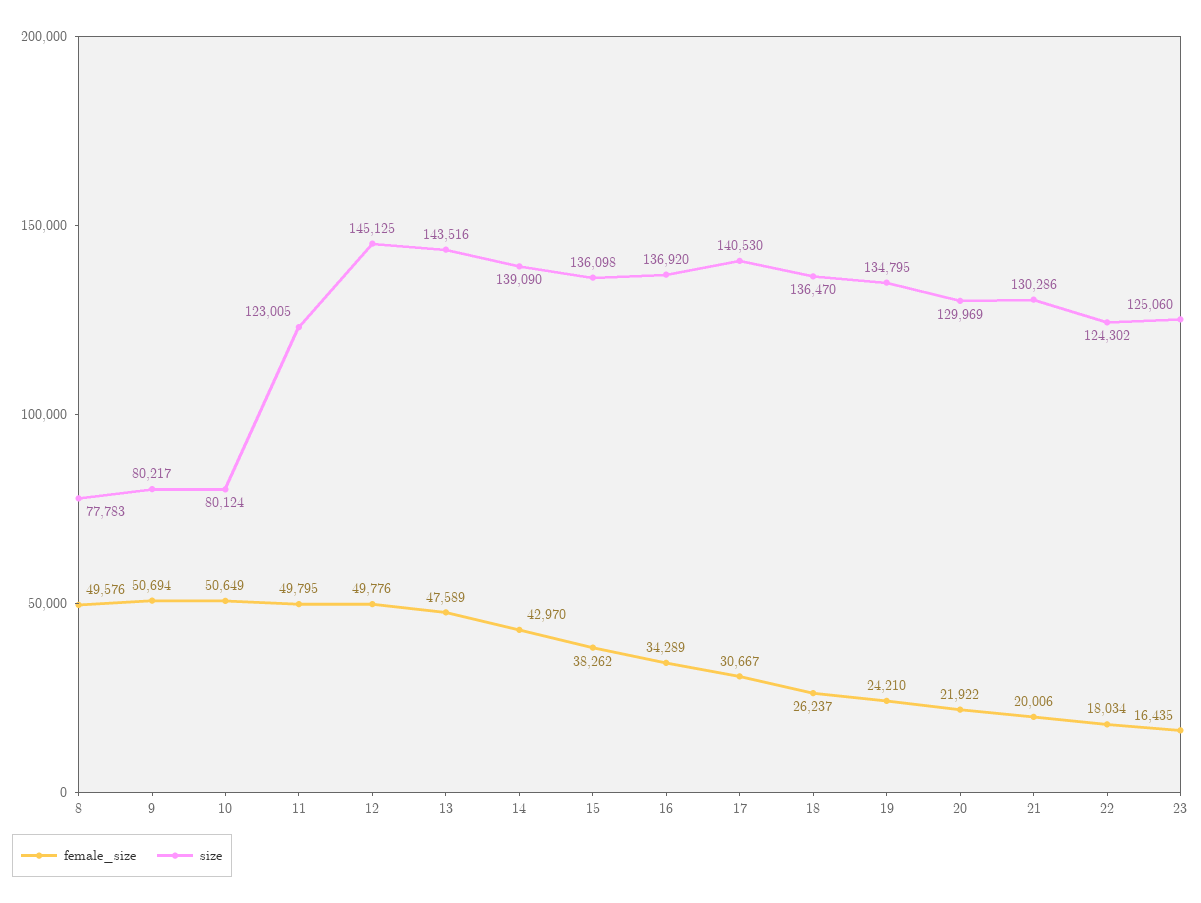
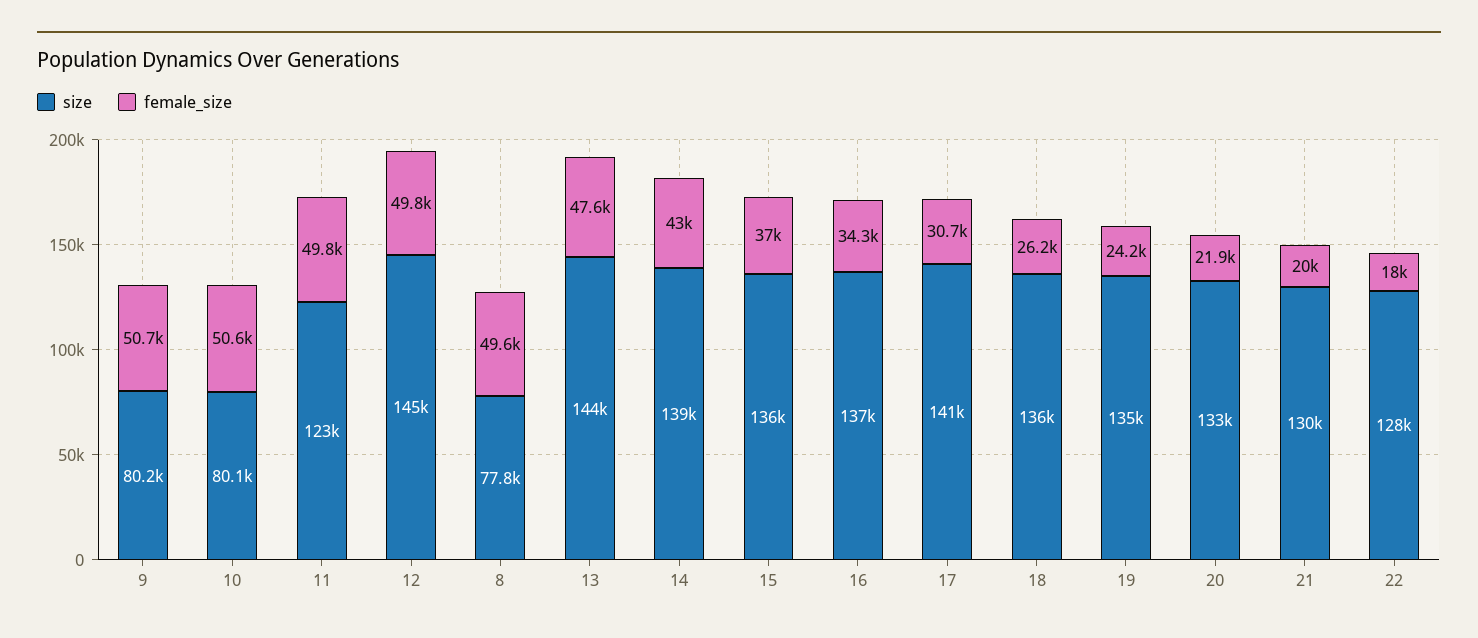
female_size, 15: 38262 -> 37000
size, 20: 129969 -> 133000
size, 22: 124302 -> 128000
female_size, 23: 16435 -> none
size, 23: 125060 -> none

